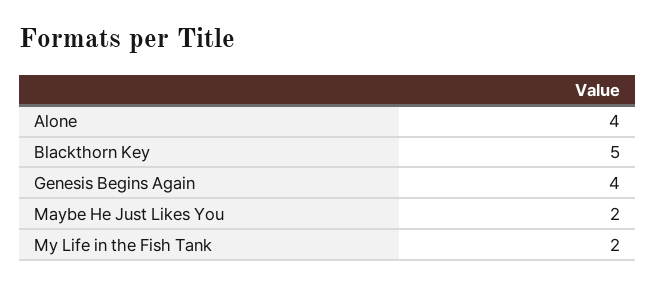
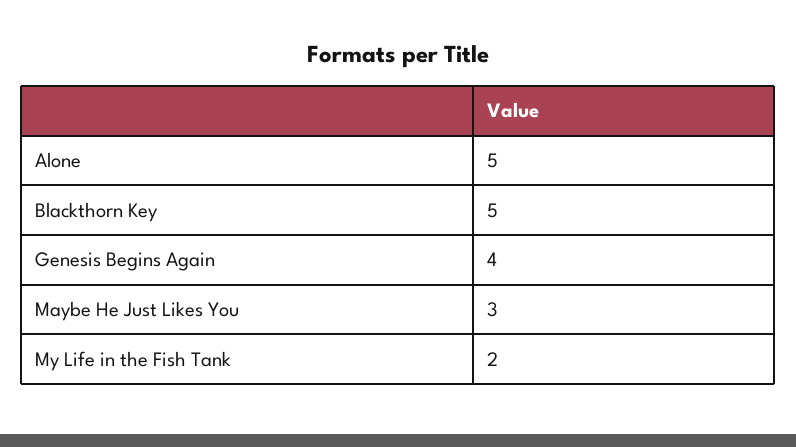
Alone: 4 -> 5
Maybe He Just Likes You: 2 -> 3

